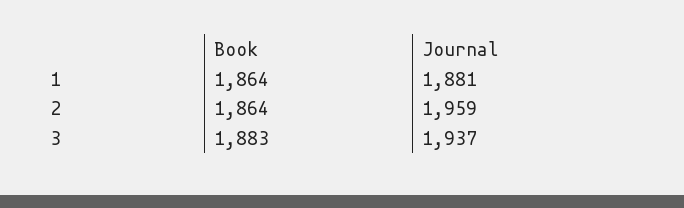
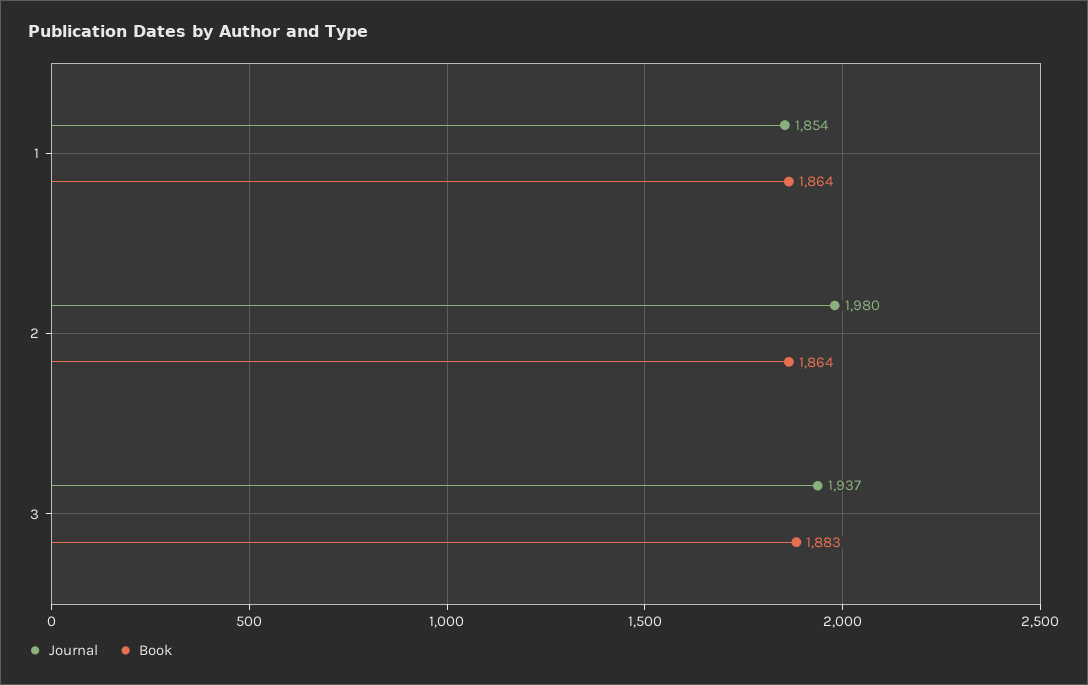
Journal, 1: 1881 -> 1854
Journal, 2: 1959 -> 1980

